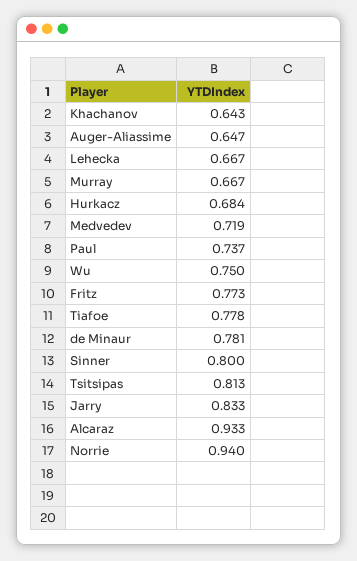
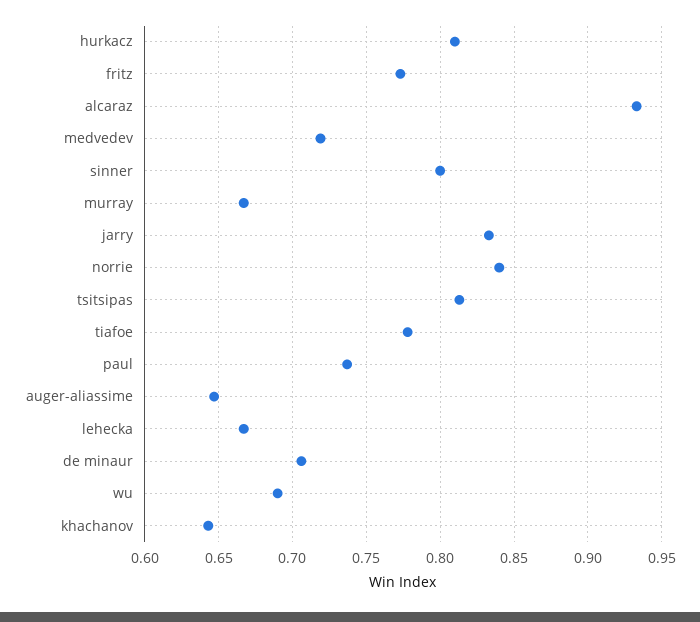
Hurkacz: 0.684 -> 0.81
Wu: 0.75 -> 0.69
de Minaur: 0.781 -> 0.705
Norrie: 0.94 -> 0.84

